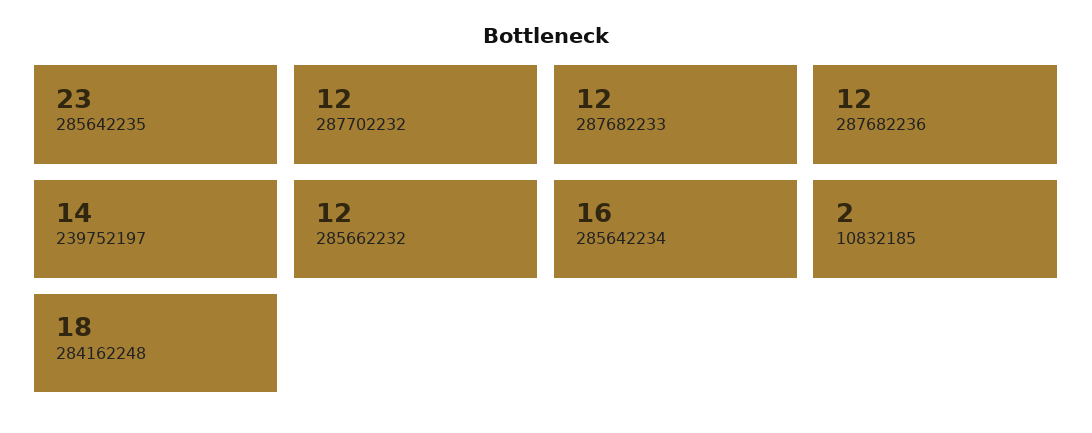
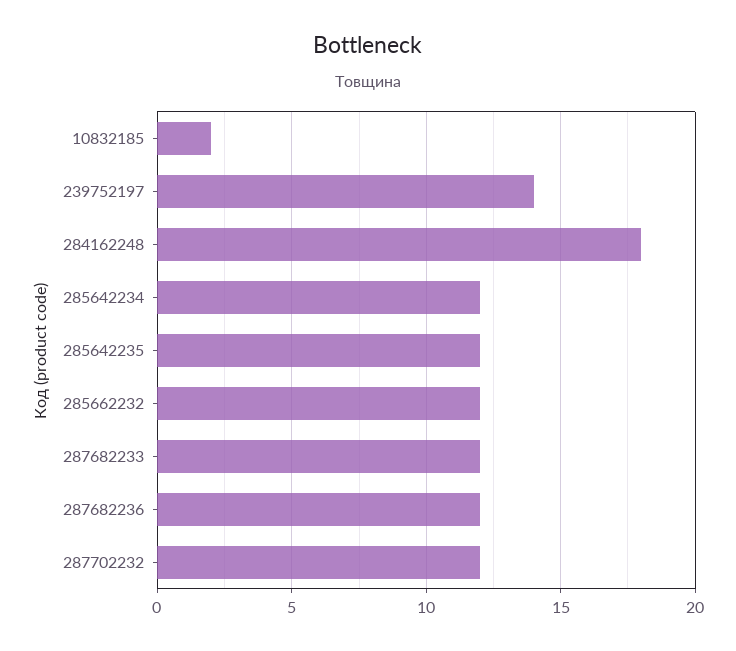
285642235: 23 -> 12
285642234: 16 -> 12

